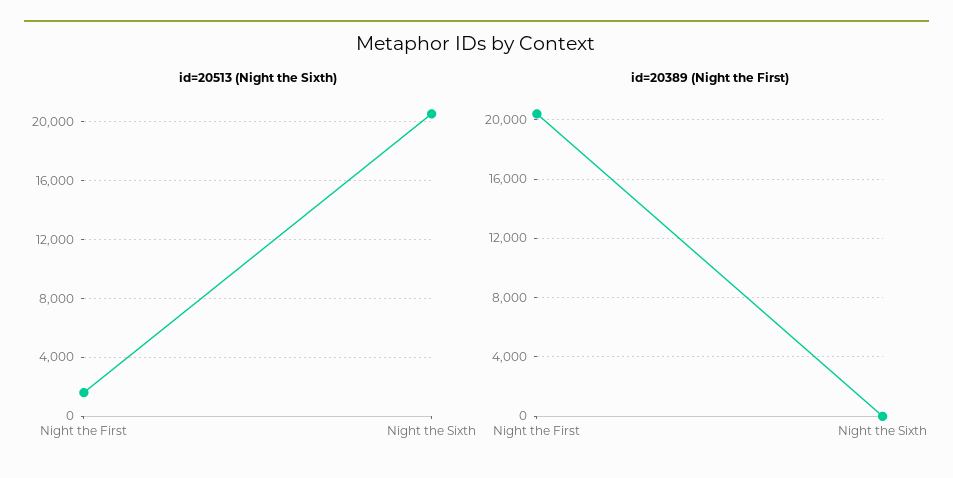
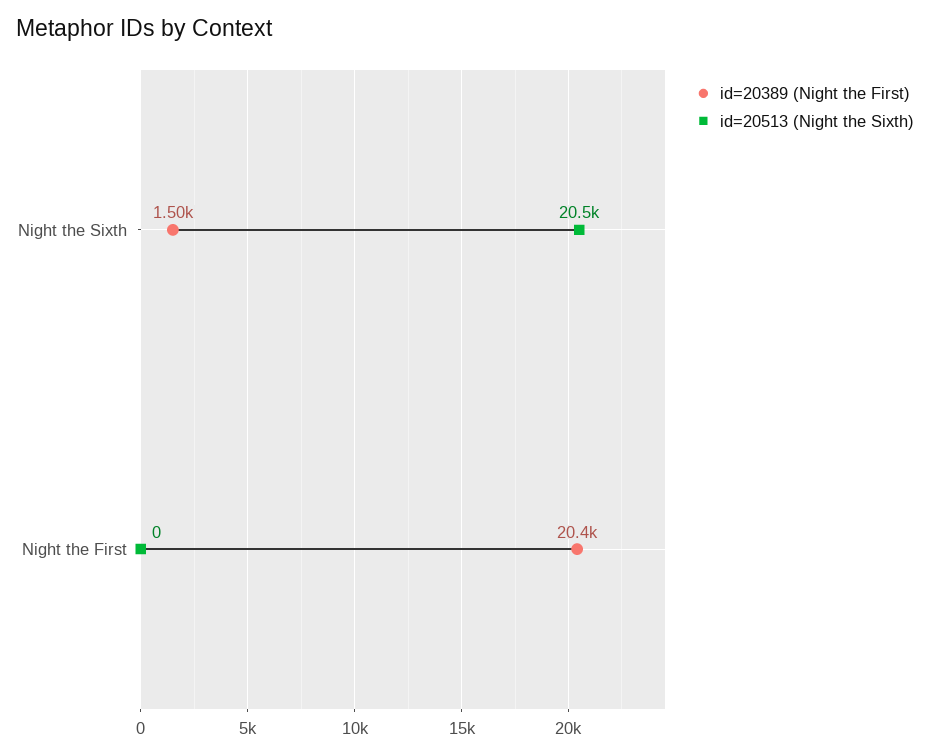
id=20513 (Night the Sixth), Night the First: 1500 -> 0
id=20389 (Night the First), Night the Sixth: 0 -> 1500

